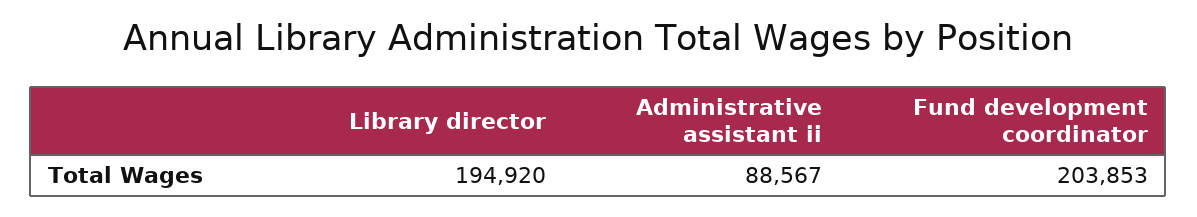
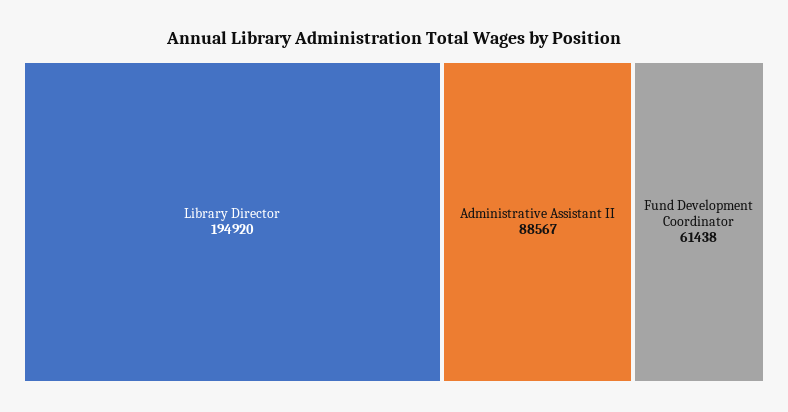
Fund development coordinator: 203853 -> 61438

